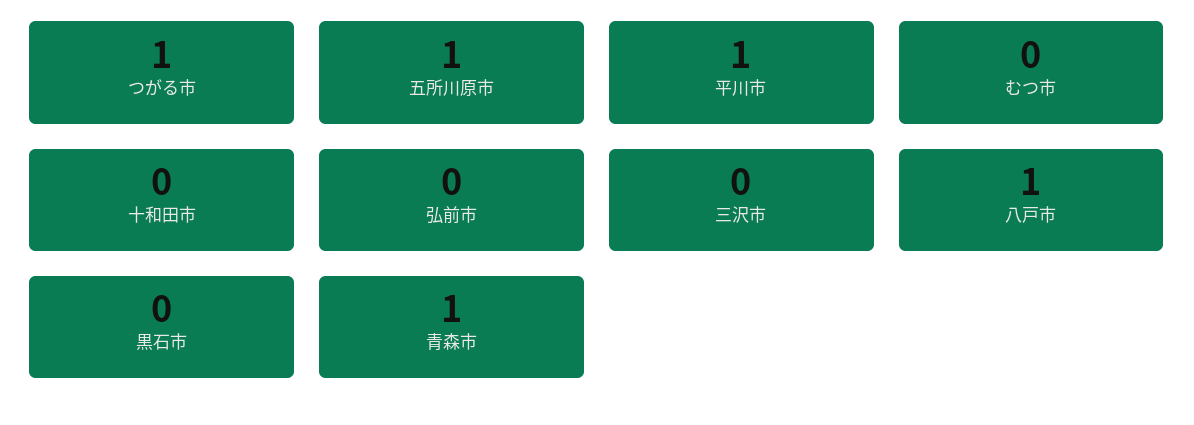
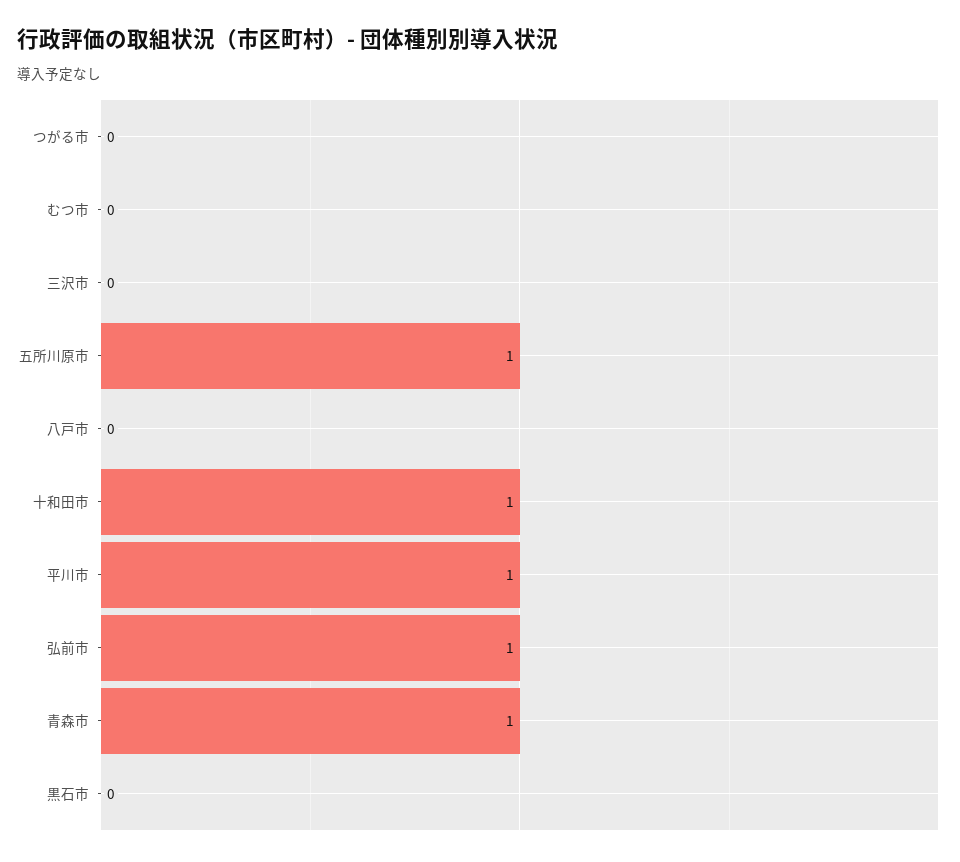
つがる市: 1 -> 0
十和田市: 0 -> 1
弘前市: 0 -> 1
八戸市: 1 -> 0

